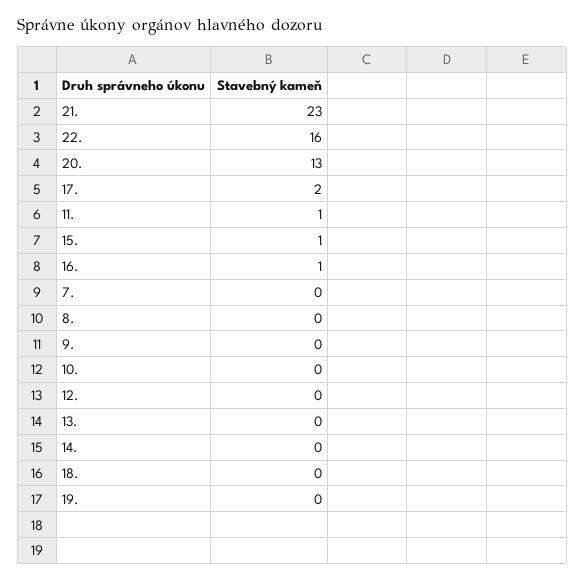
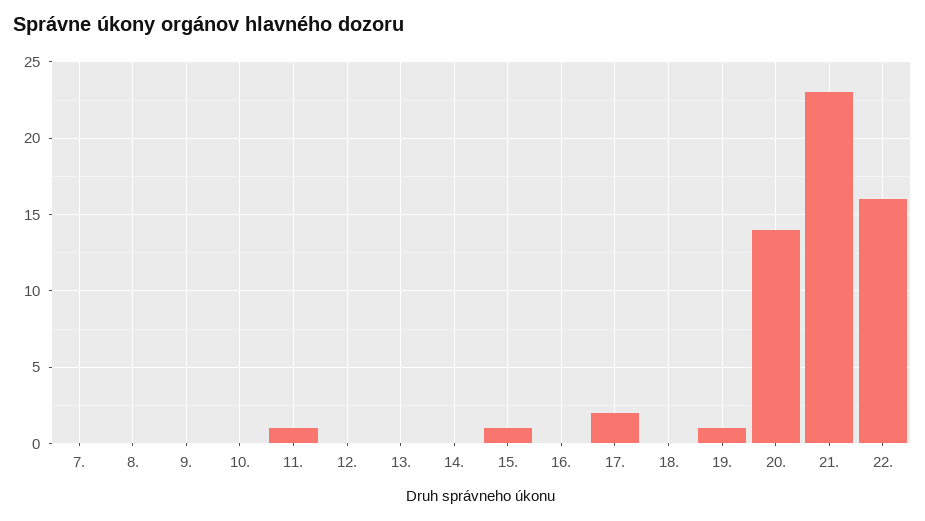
20.: 13 -> 14
16.: 1 -> 0
19.: 0 -> 1

